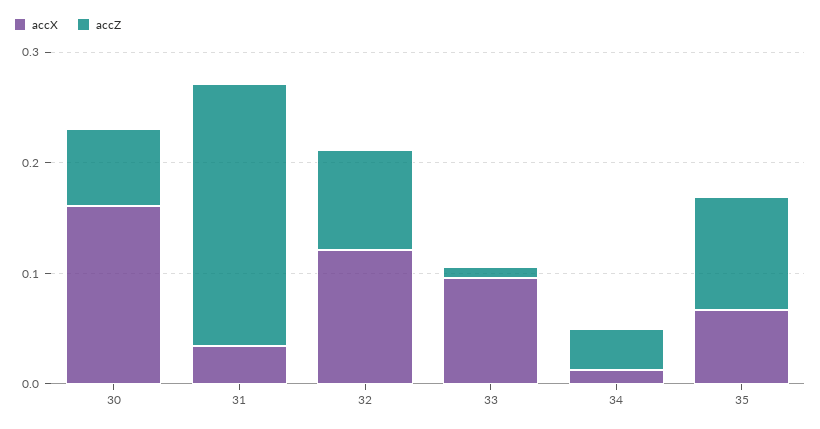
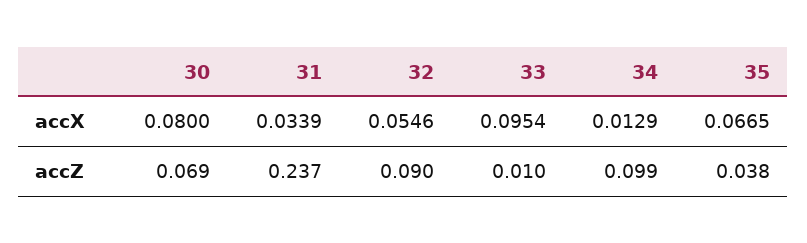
accX, 30: 0.16 -> 0.08
accX, 32: 0.12 -> 0.0546
accZ, 34: 0.04 -> 0.099
accZ, 35: 0.1 -> 0.038

